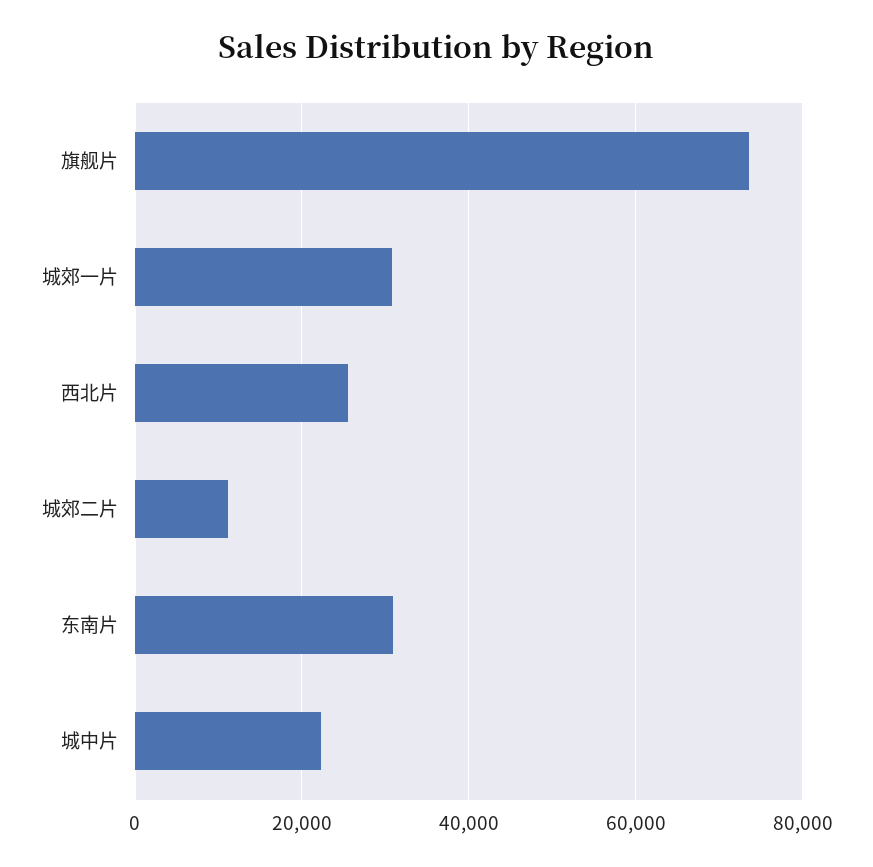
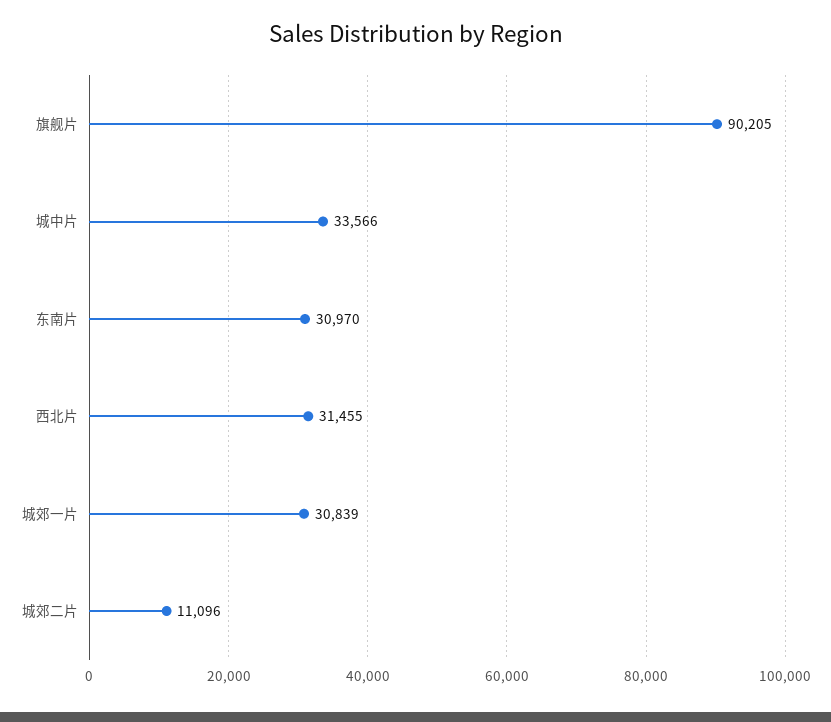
旗舰片: 74000 -> 90205
西北片: 26000 -> 31455
城中片: 22000 -> 33566

